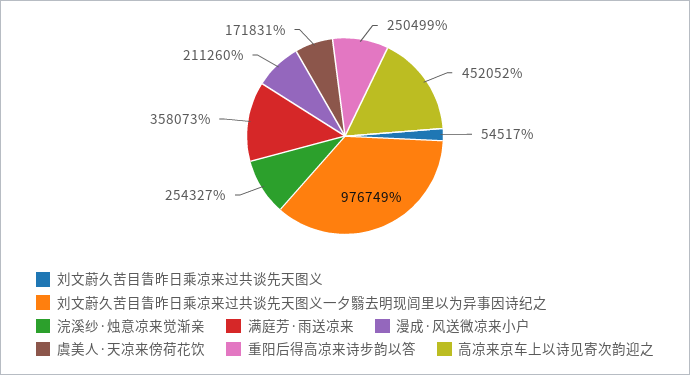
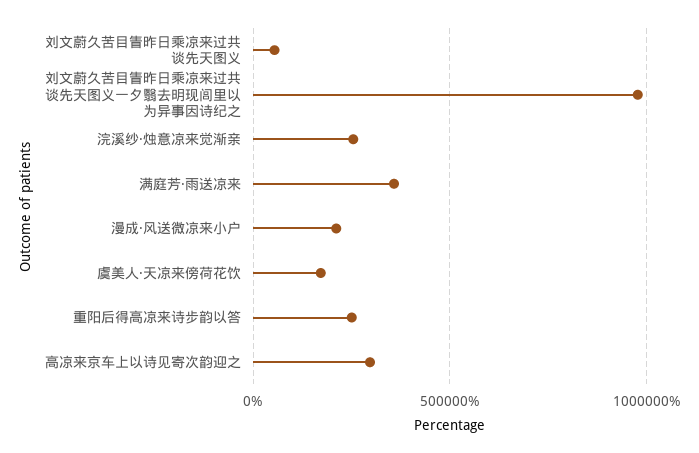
高凉来京车上以诗见寄次韵迎之: 452052 -> 300000

